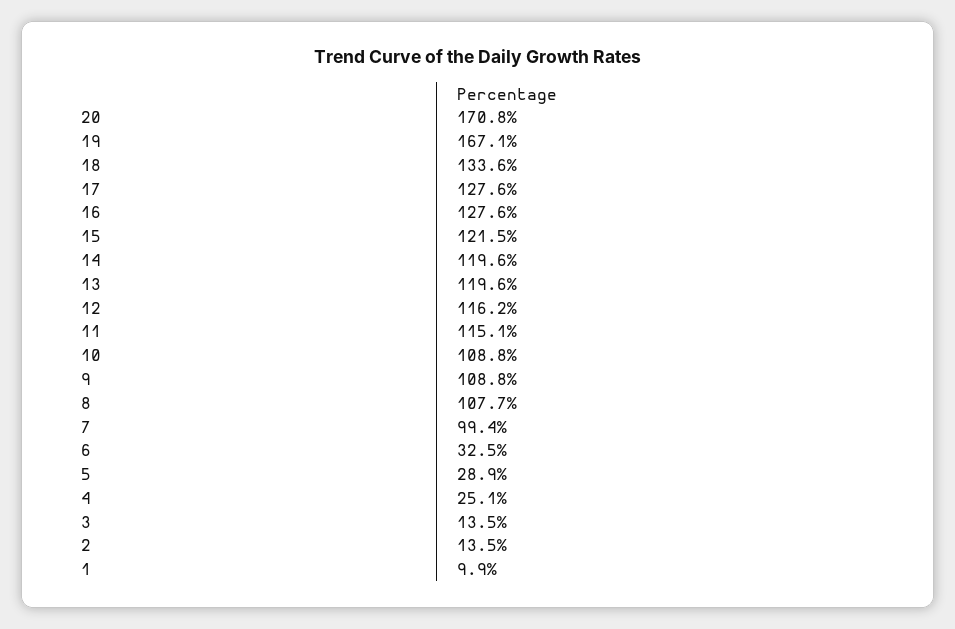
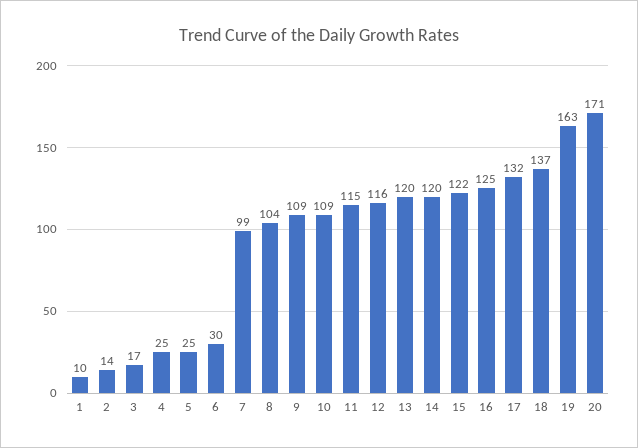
19: 167.1 -> 163
18: 133.6 -> 137
17: 127.6 -> 132
16: 127.6 -> 125
8: 107.7 -> 104
6: 32.5 -> 30
5: 28.9 -> 25
3: 13.5 -> 17

